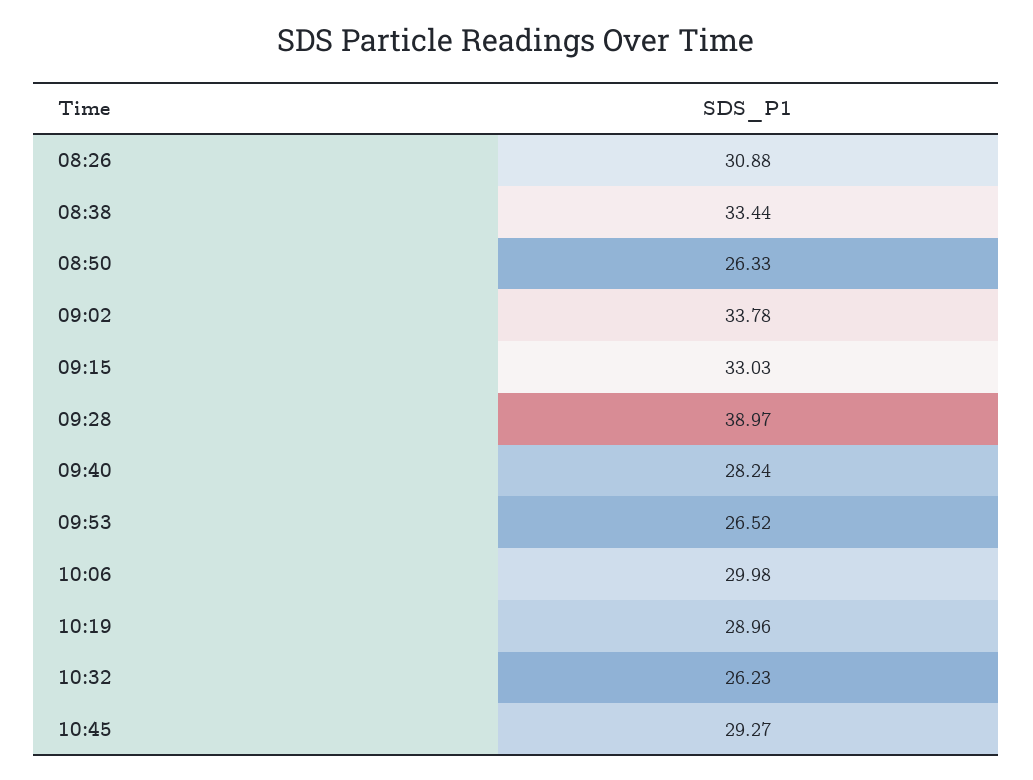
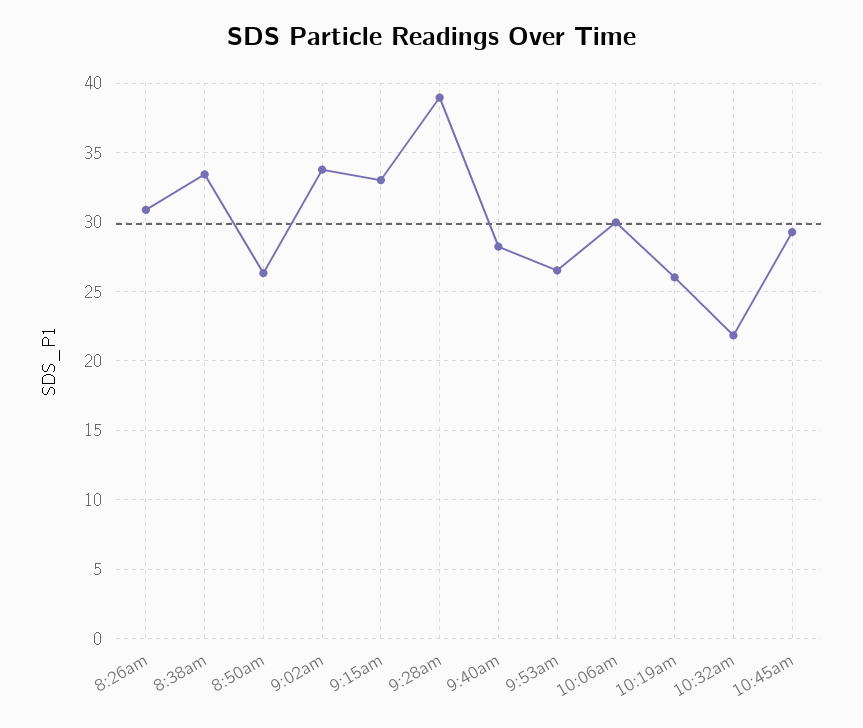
10:19: 28.96 -> 26
10:32: 26.23 -> 22

